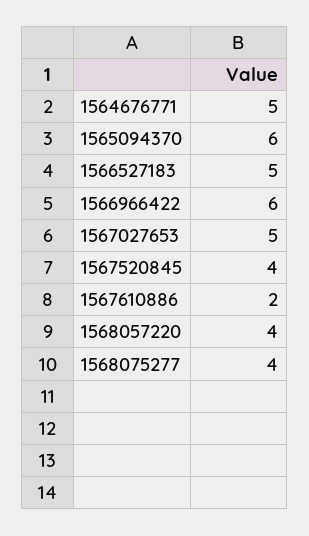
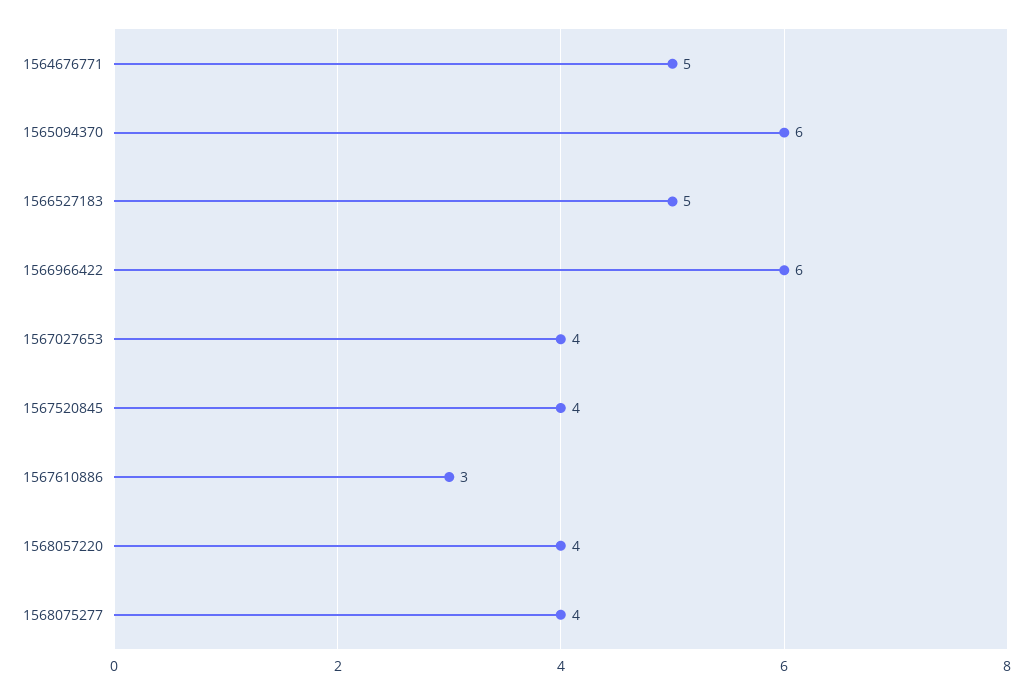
1567027653: 5 -> 4
1567610886: 2 -> 3

